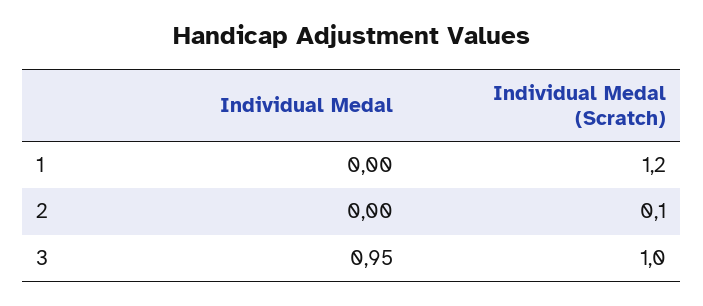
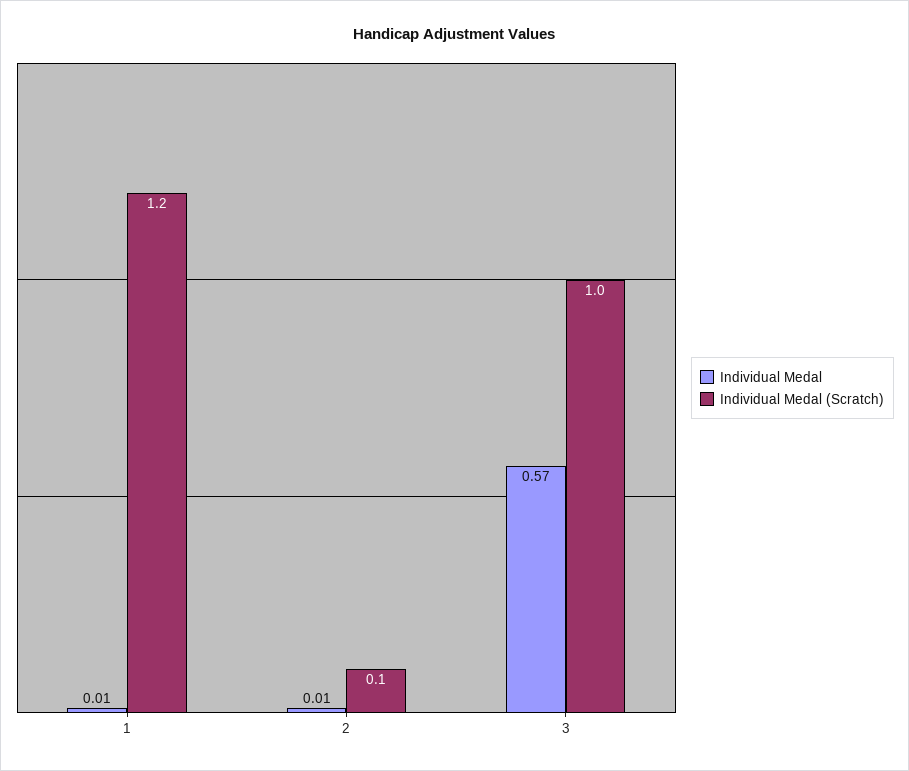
Individual Medal, 1: 0 -> 0.01
Individual Medal, 2: 0 -> 0.01
Individual Medal, 3: 0.95 -> 0.57

